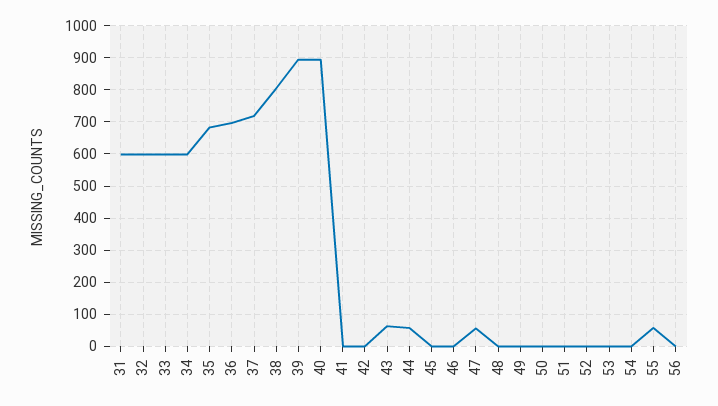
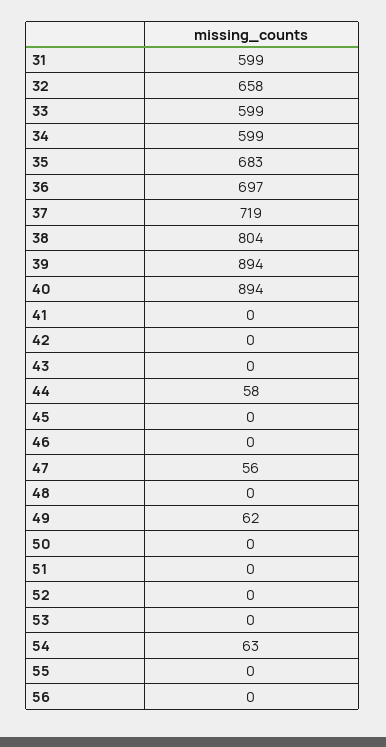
32: 600 -> 658
43: 60 -> 0
49: 0 -> 62
54: 0 -> 63
55: 60 -> 0

